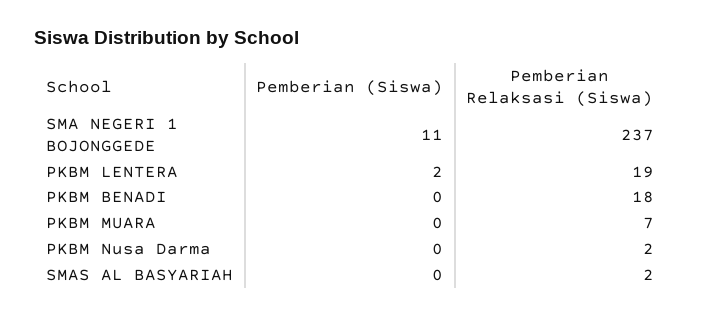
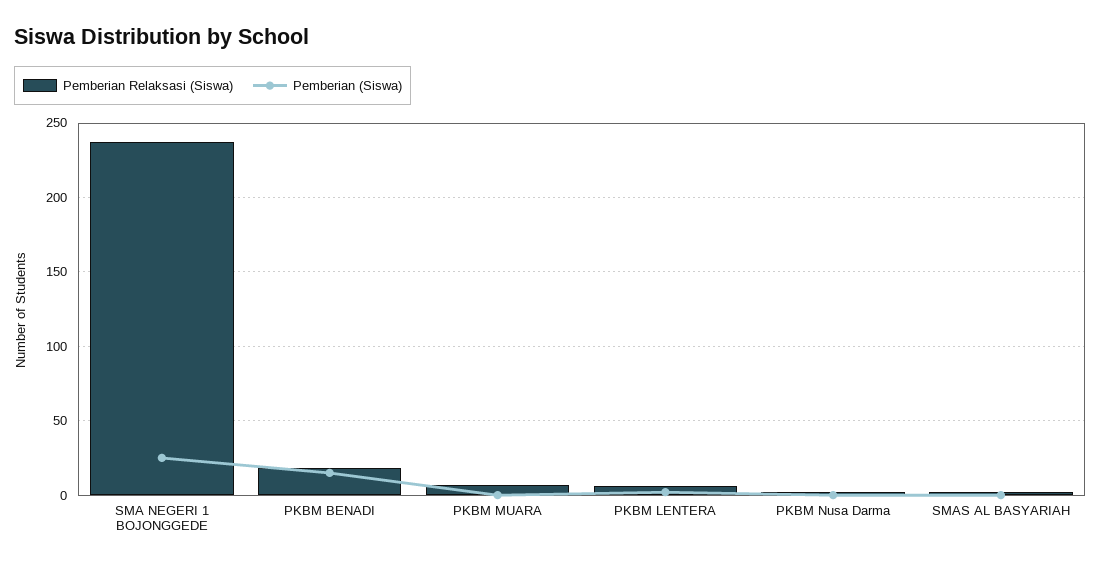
Pemberian (Siswa), SMA NEGERI 1 BOJONGGEDE: 11 -> 25
Pemberian Relaksasi (Siswa), PKBM LENTERA: 19 -> 5
Pemberian (Siswa), PKBM BENADI: 0 -> 15

